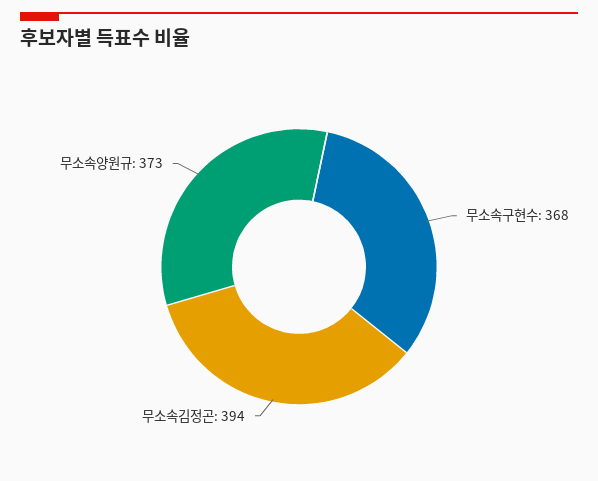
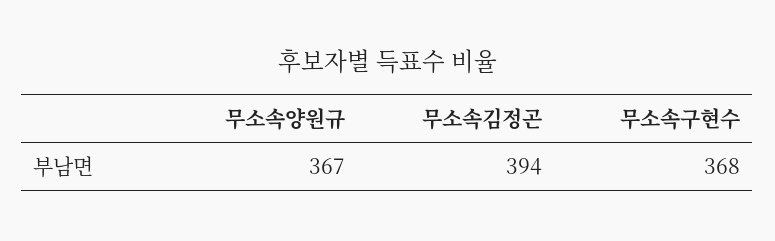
무소속양원규: 373 -> 367

